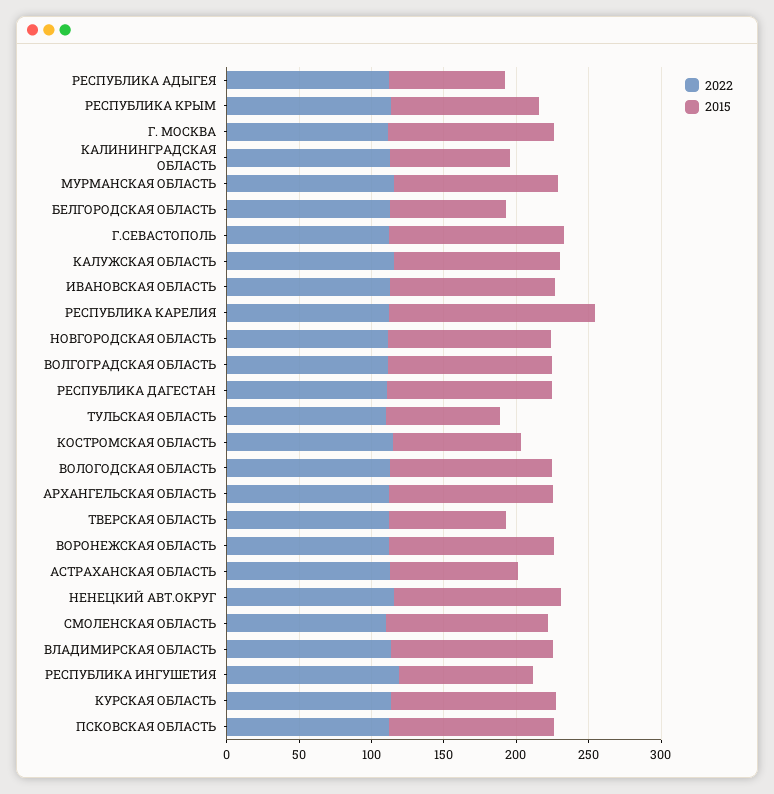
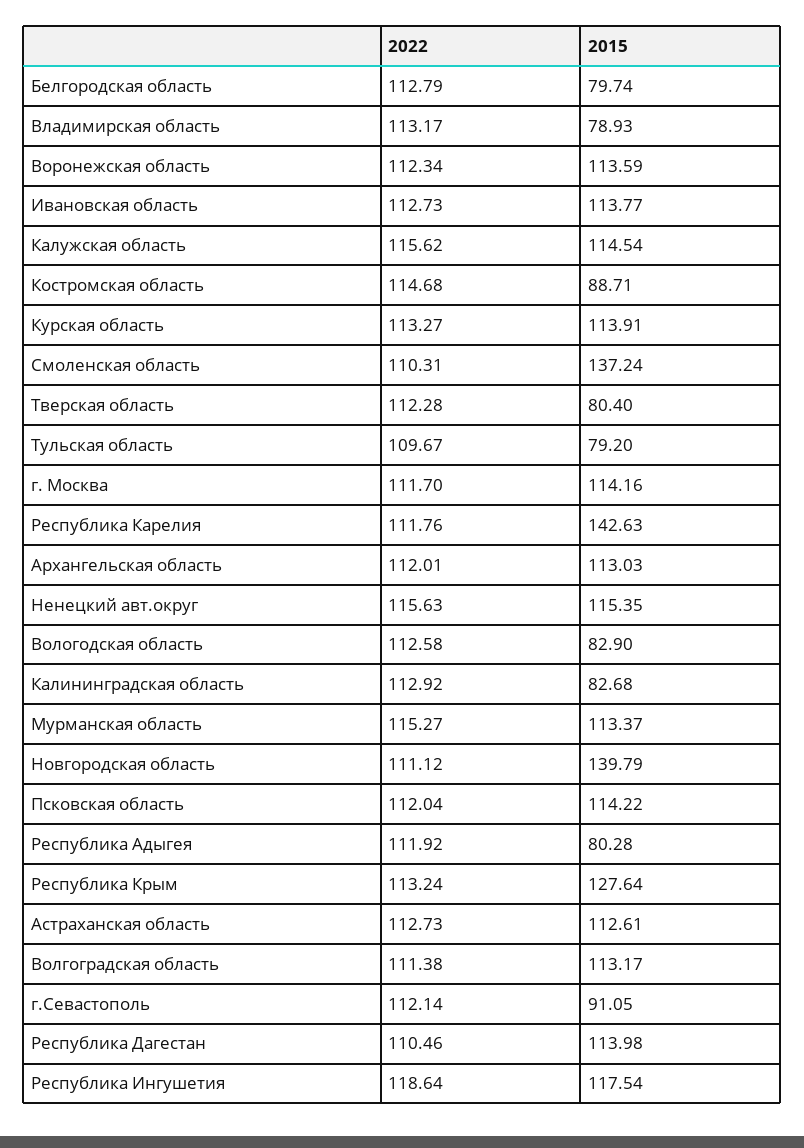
2015, РЕСПУБЛИКА КРЫМ: 100 -> 127.64
2015, Г.СЕВАСТОПОЛЬ: 120 -> 91.05
2015, НОВГОРОДСКАЯ ОБЛАСТЬ: 110 -> 139.79
2015, ВОЛОГОДСКАЯ ОБЛАСТЬ: 110 -> 82.9
2015, АСТРАХАНСКАЯ ОБЛАСТЬ: 90 -> 112.61
2015, СМОЛЕНСКАЯ ОБЛАСТЬ: 110 -> 137.24
2015, ВЛАДИМИРСКАЯ ОБЛАСТЬ: 110 -> 78.93
2015, РЕСПУБЛИКА ИНГУШЕТИЯ: 90 -> 117.54

